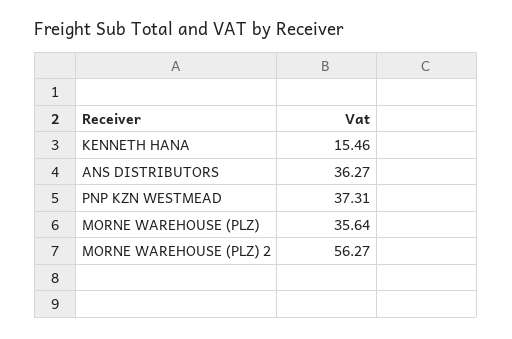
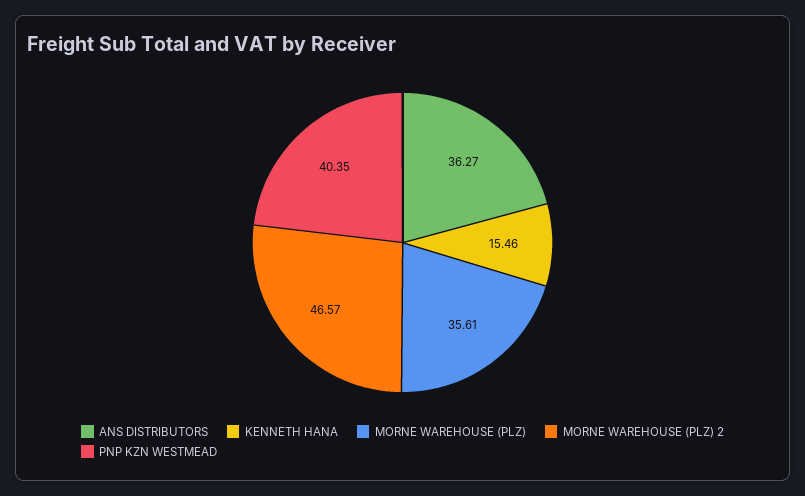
PNP KZN WESTMEAD: 37.31 -> 40.35
MORNE WAREHOUSE (PLZ): 35.64 -> 35.61
MORNE WAREHOUSE (PLZ) 2: 56.27 -> 46.57

